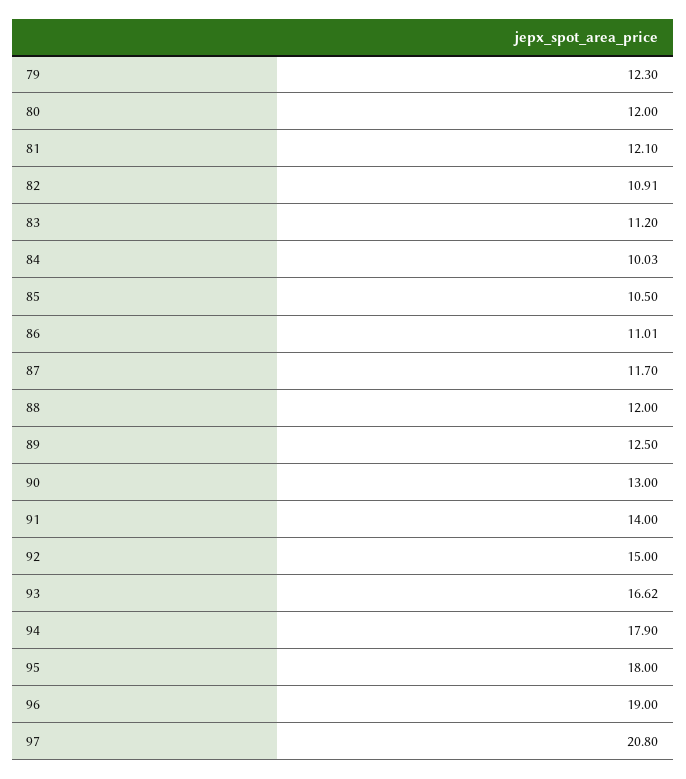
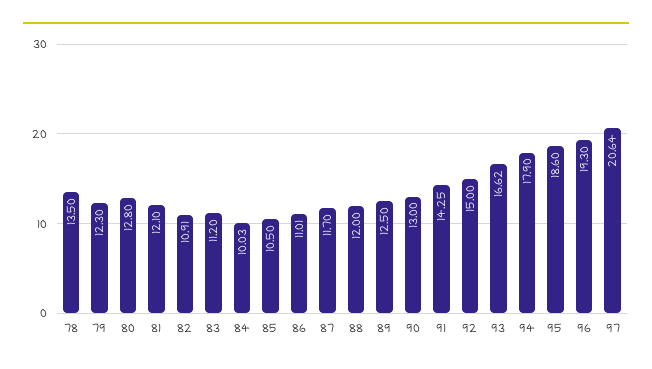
80: 12 -> 12.8
91: 14 -> 14.25
95: 18 -> 18.6
96: 19 -> 19.3
97: 20.8 -> 20.64
78: none -> 13.5

